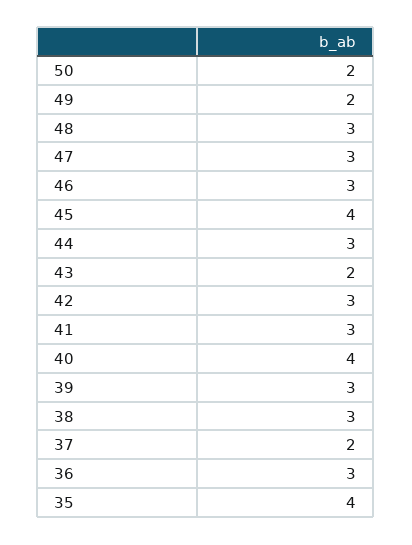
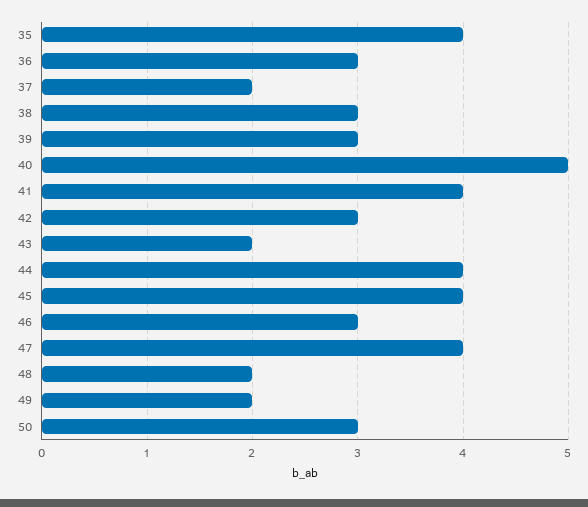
50: 2 -> 3
48: 3 -> 2
47: 3 -> 4
44: 3 -> 4
41: 3 -> 4
40: 4 -> 5

